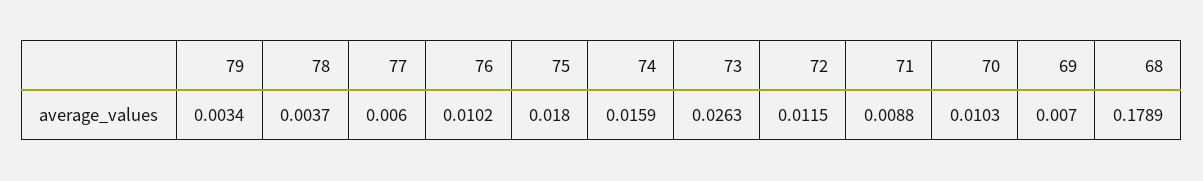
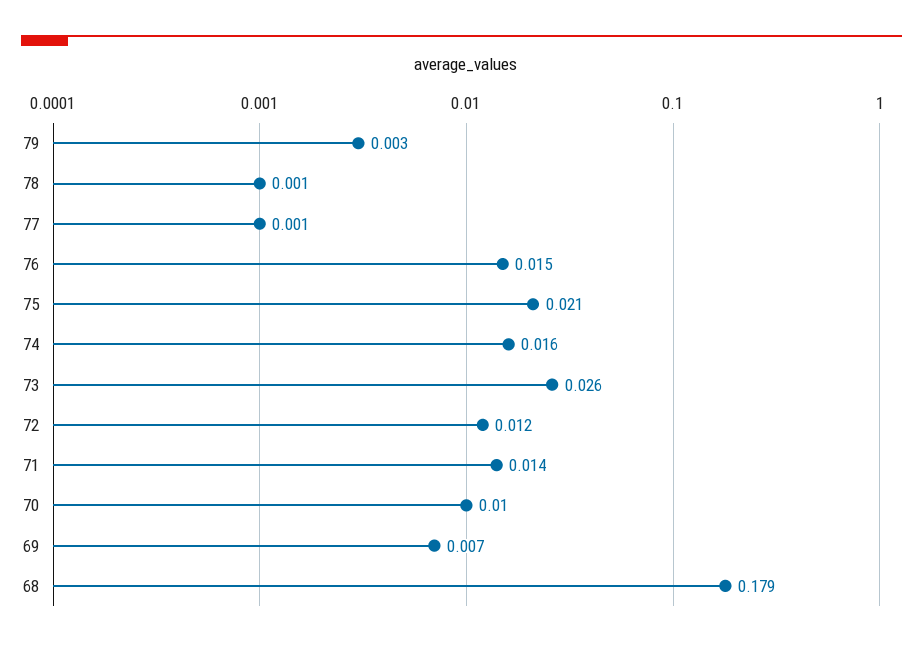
78: 0.0037 -> 0.001
77: 0.006 -> 0.001
76: 0.0102 -> 0.015
75: 0.018 -> 0.021
71: 0.0088 -> 0.014

